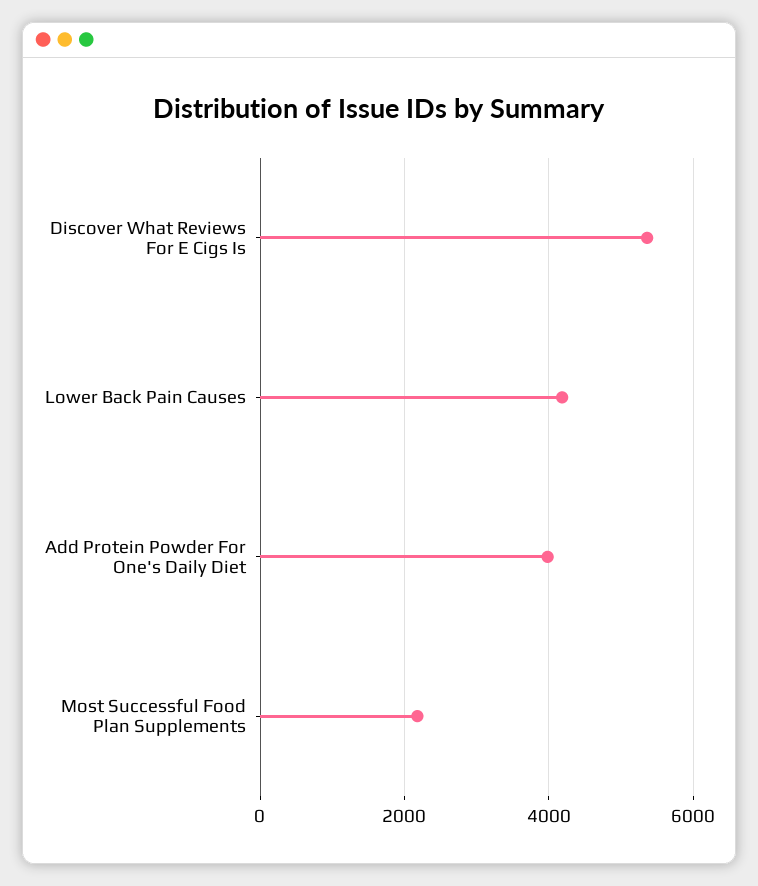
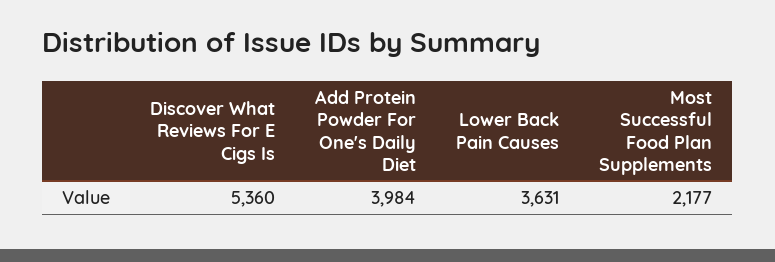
Lower Back Pain Causes: 4200 -> 3631

